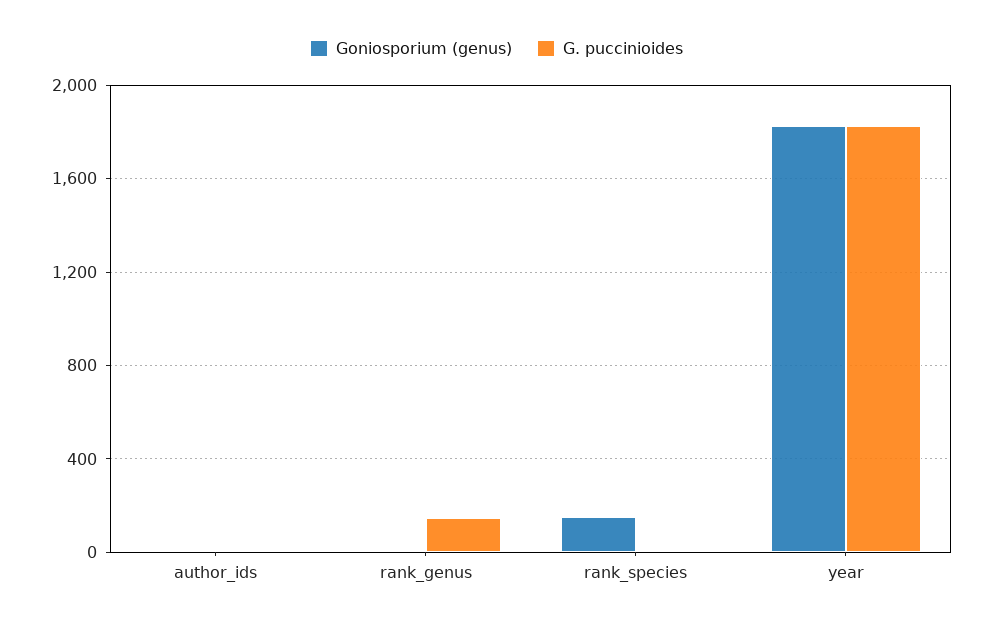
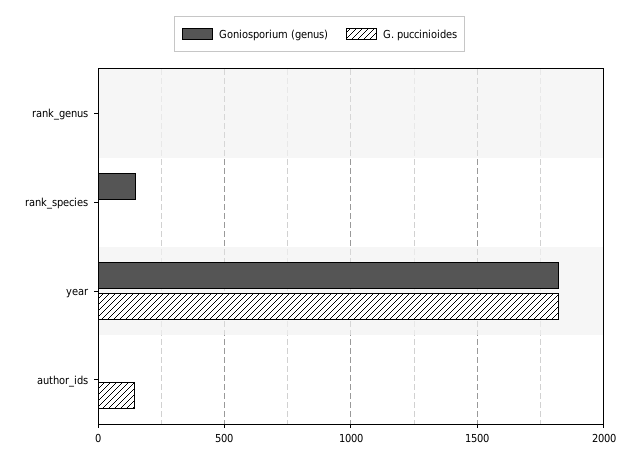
G. puccinioides, author_ids: 0 -> 150
G. puccinioides, rank_genus: 150 -> 0

